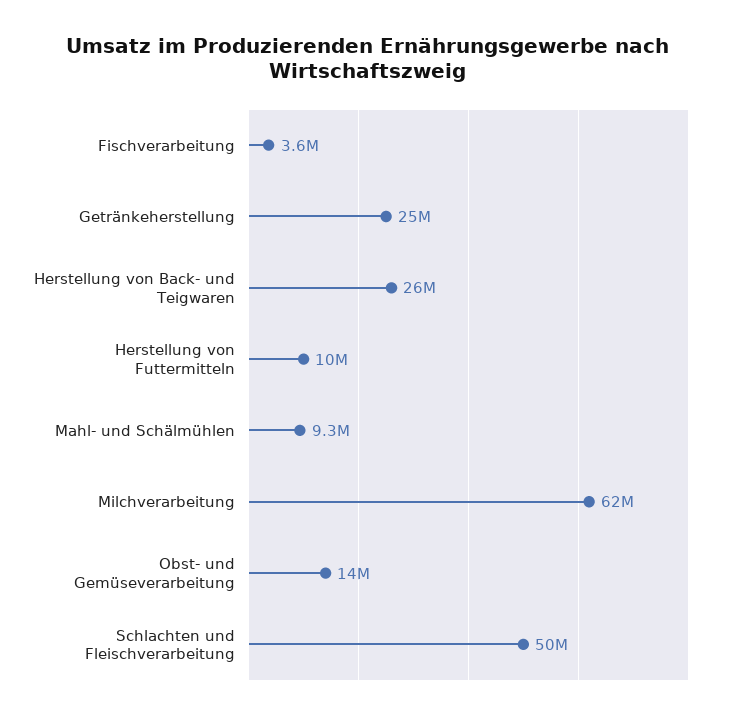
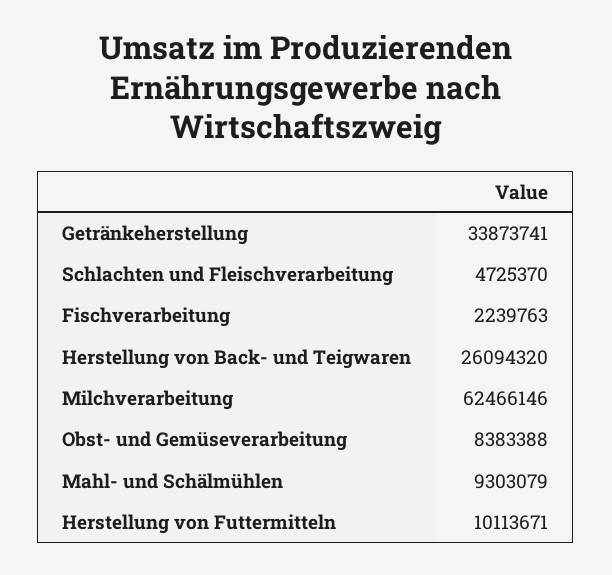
Fischverarbeitung: 3600000 -> 2239763
Getränkeherstellung: 25000000 -> 33873741
Obst- und Gemüseverarbeitung: 14000000 -> 8383388
Schlachten und Fleischverarbeitung: 50000000 -> 4725370

